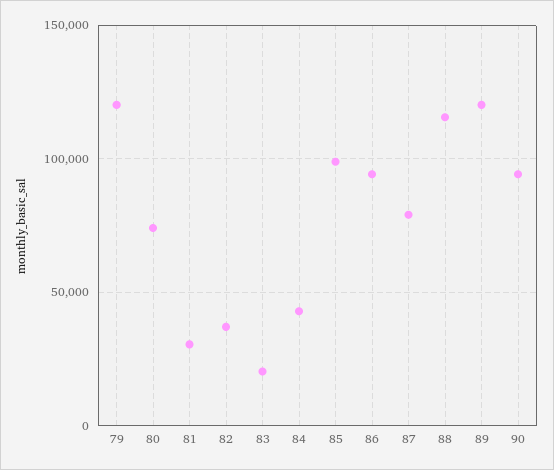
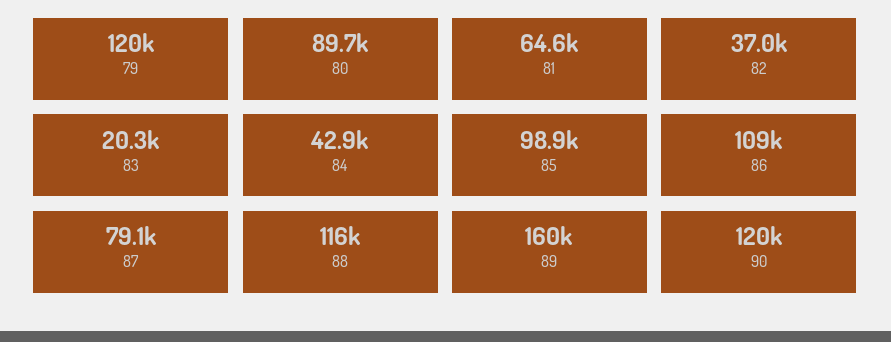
80: 75000 -> 89700
81: 30000 -> 64600
86: 95000 -> 109000
89: 120000 -> 160000
90: 95000 -> 120000

